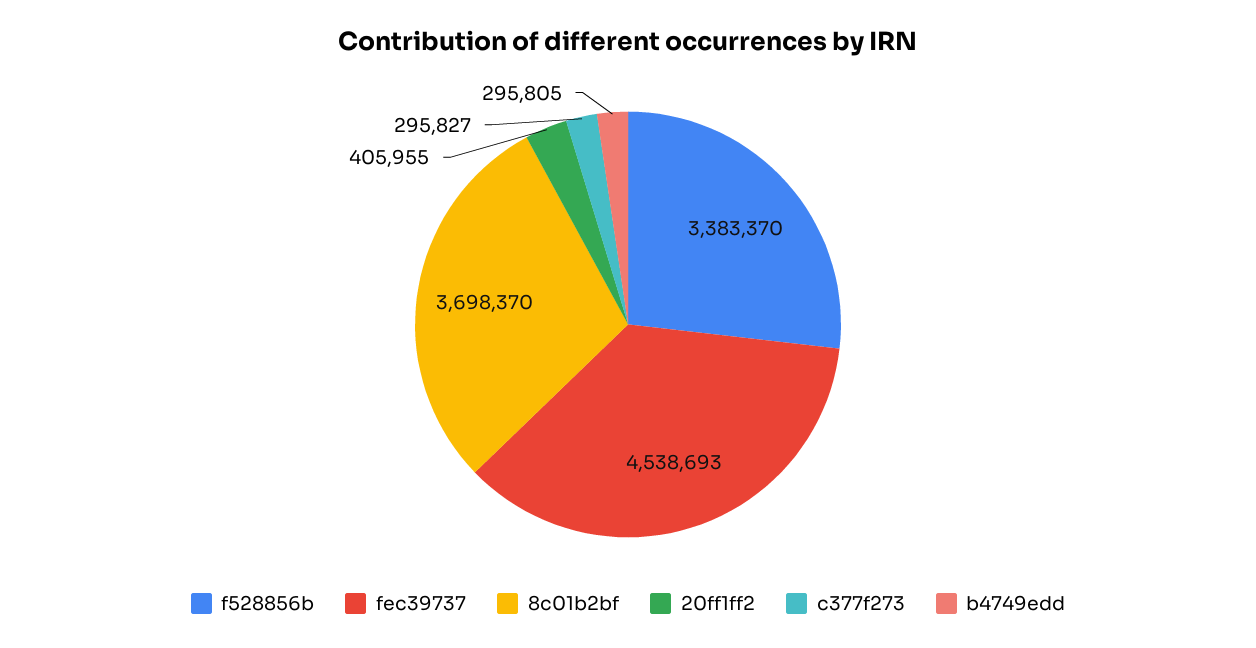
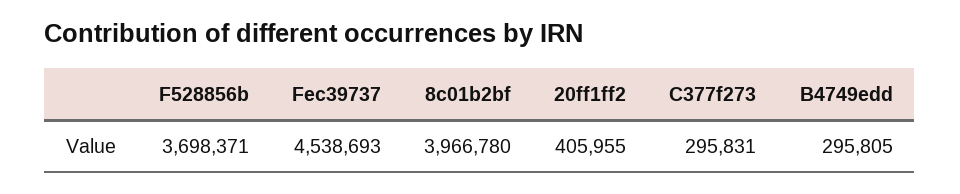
f528856b: 3383370 -> 3698371
8c01b2bf: 3698370 -> 3966780
c377f273: 295827 -> 295831

